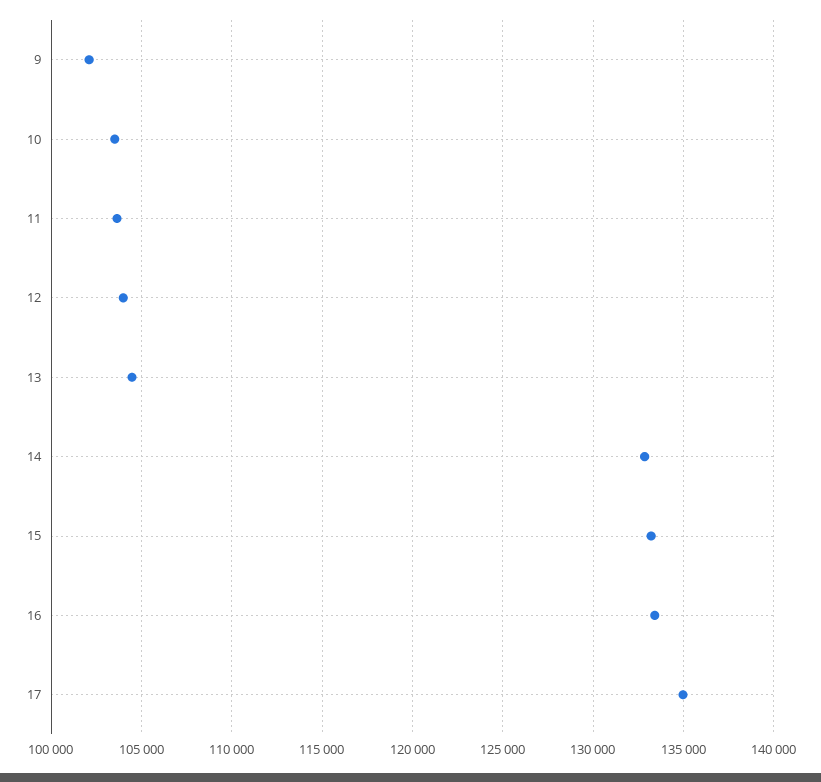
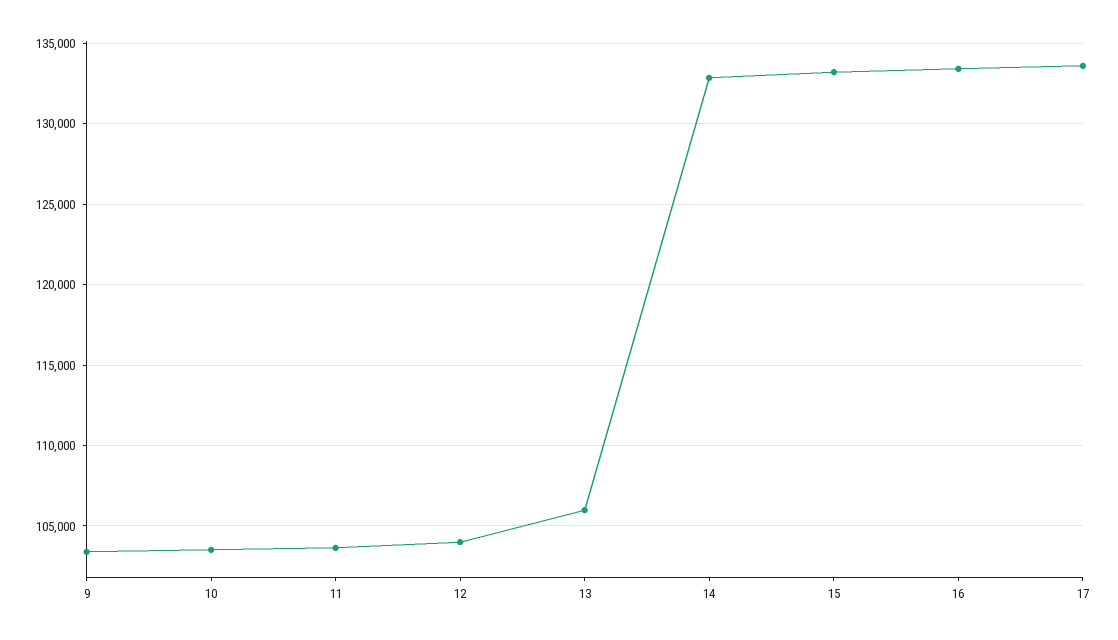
9: 102000 -> 103500
13: 104500 -> 106000
17: 135000 -> 133500

